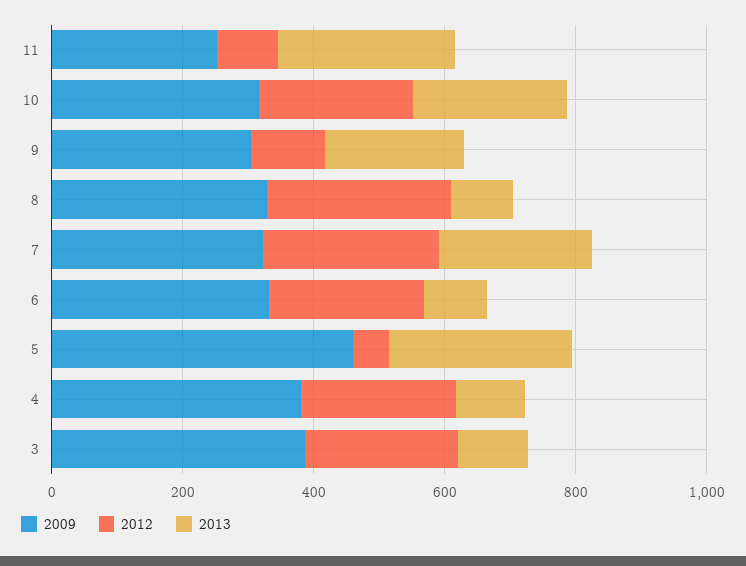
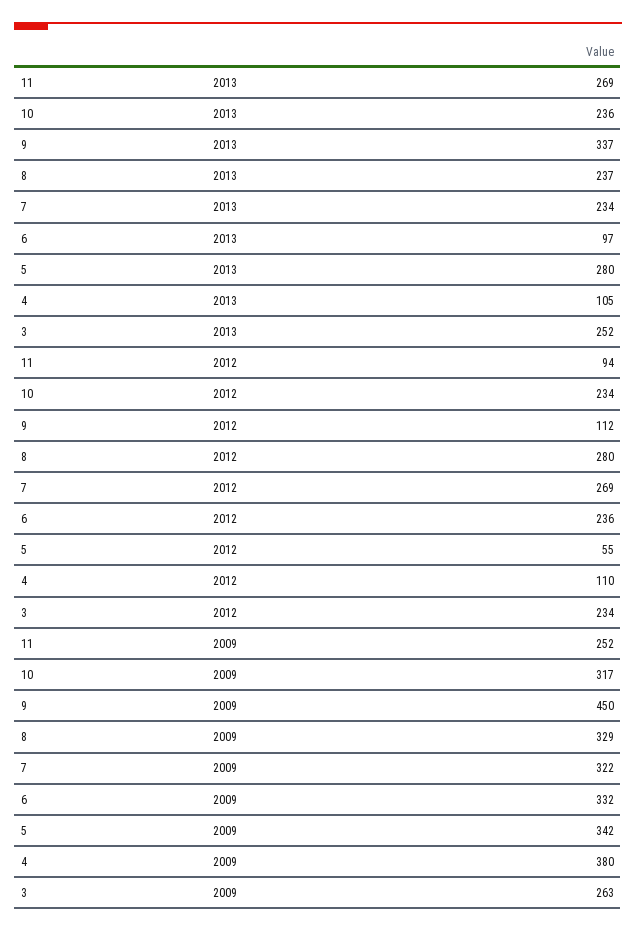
2009, 9: 300 -> 450
2013, 9: 200 -> 337
2013, 8: 100 -> 237
2009, 5: 450 -> 342
2012, 4: 250 -> 110
2009, 3: 400 -> 263
2013, 3: 100 -> 252

